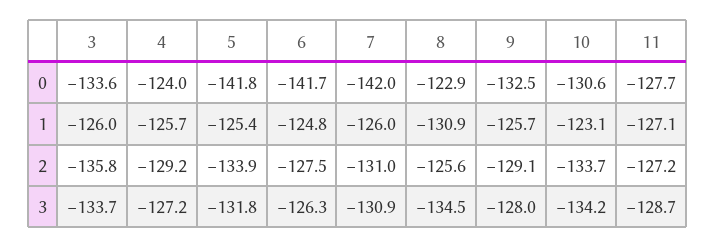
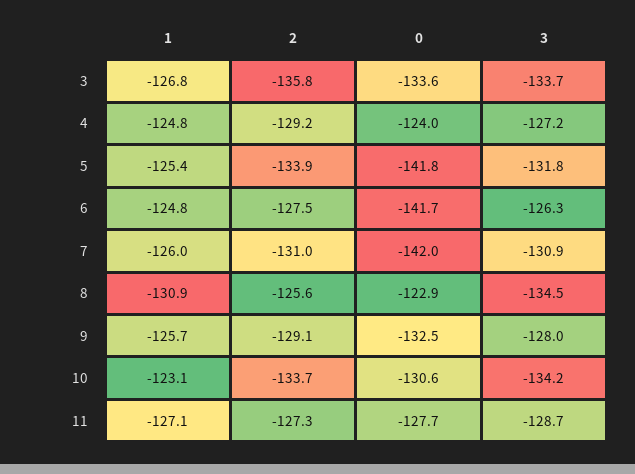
3, 1: -126 -> -126.8
4, 1: -125.7 -> -124.8
11, 2: -127.2 -> -127.3

